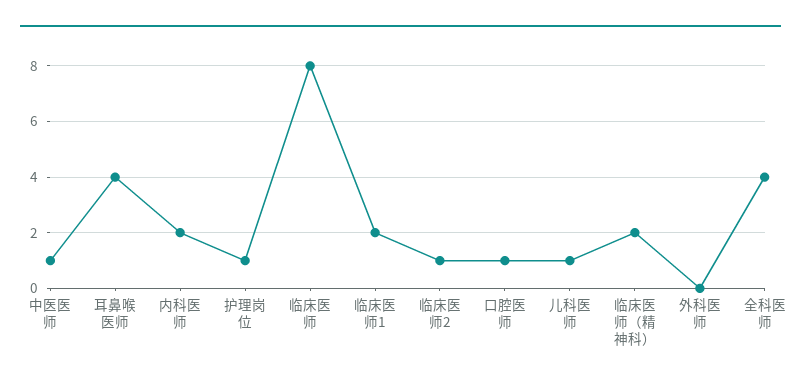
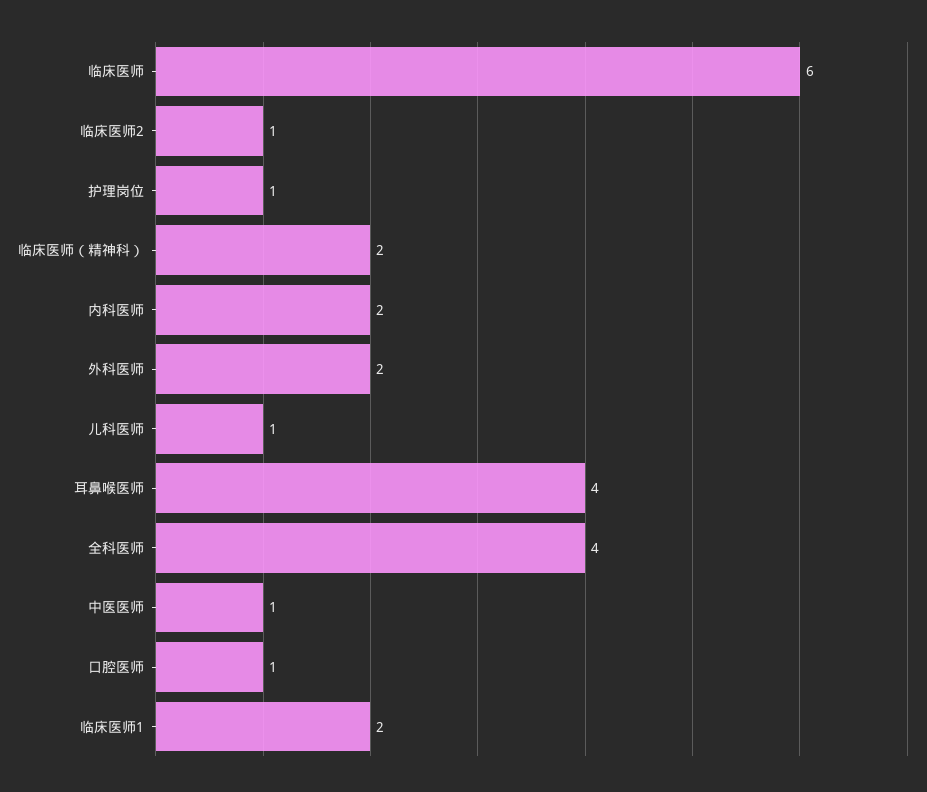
临床医师: 8 -> 6
外科医师: 0 -> 2

